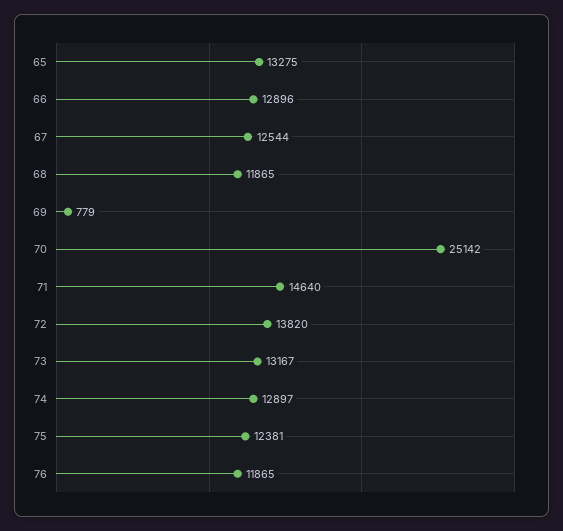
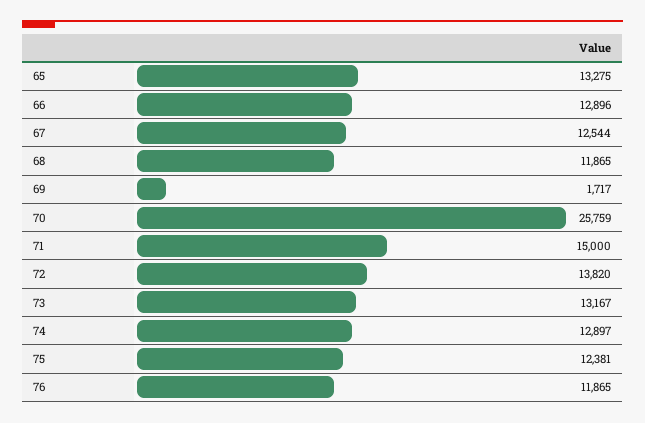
69: 779 -> 1717
70: 25142 -> 25759
71: 14640 -> 15000

